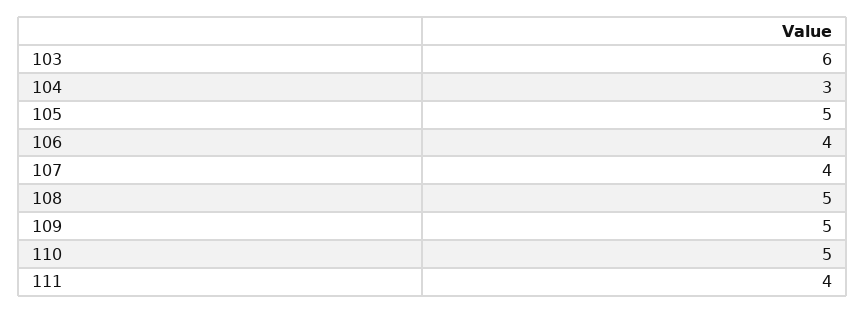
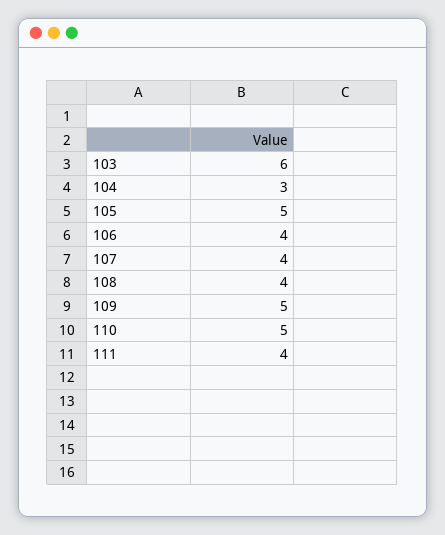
108: 5 -> 4

